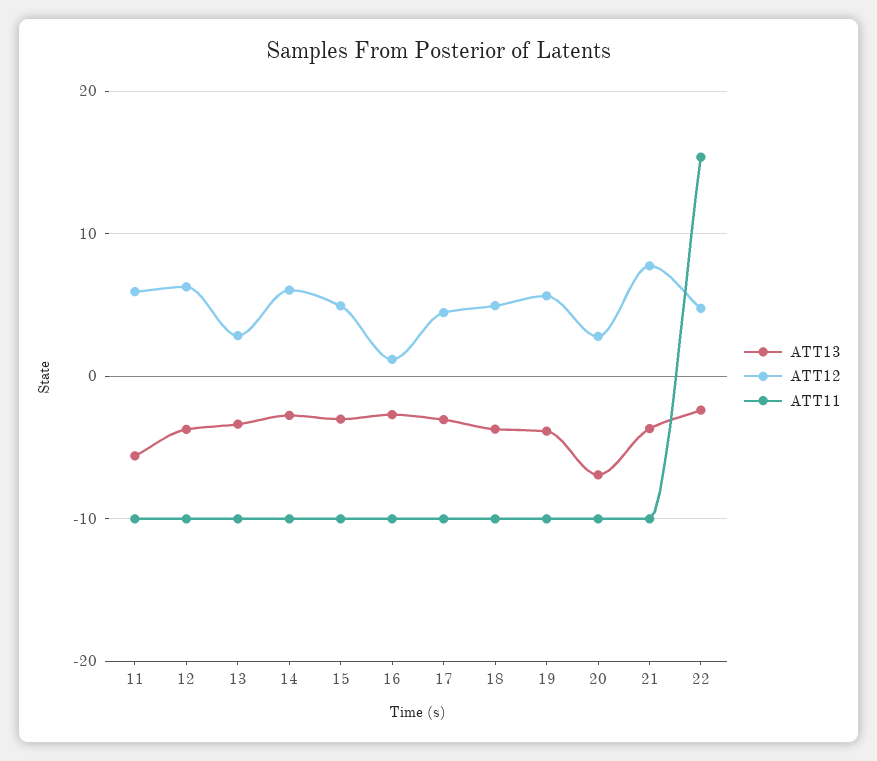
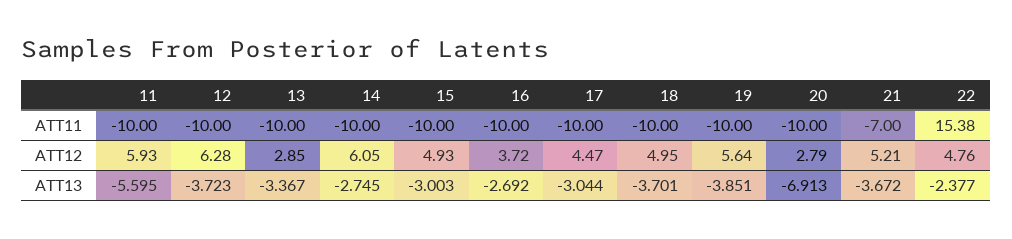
ATT12, 16: 1 -> 3.72
ATT12, 21: 8 -> 5.21
ATT11, 21: -10 -> -7

